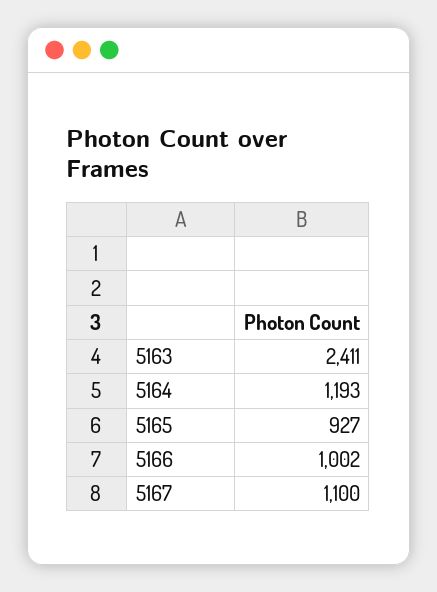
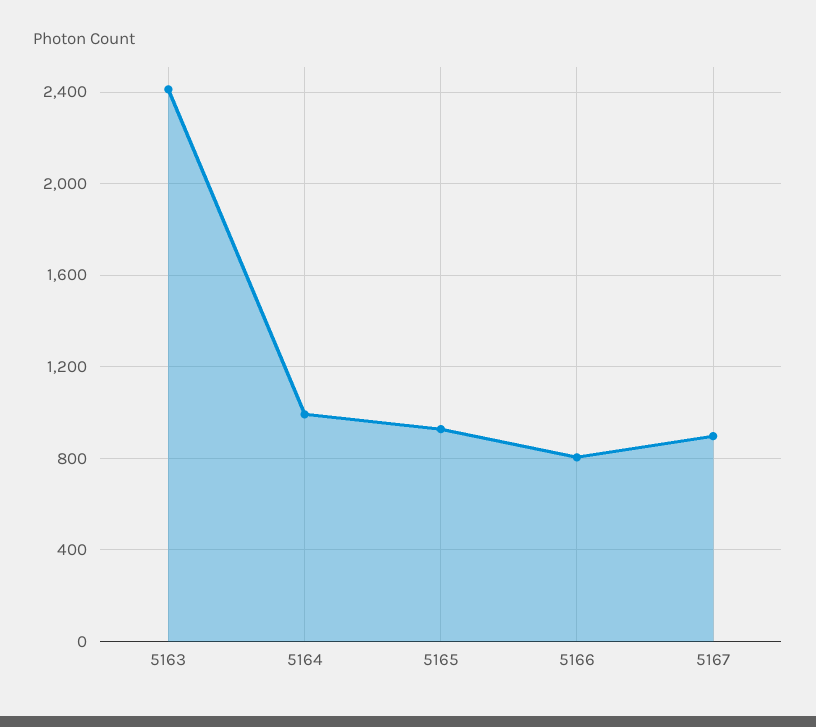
5164: 1193 -> 1000
5166: 1002 -> 800
5167: 1100 -> 900

